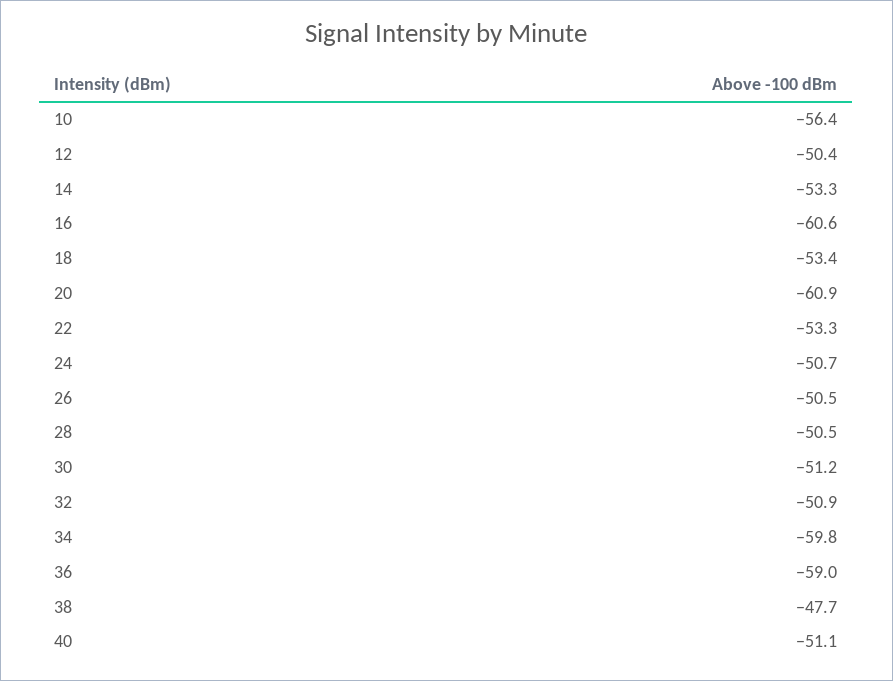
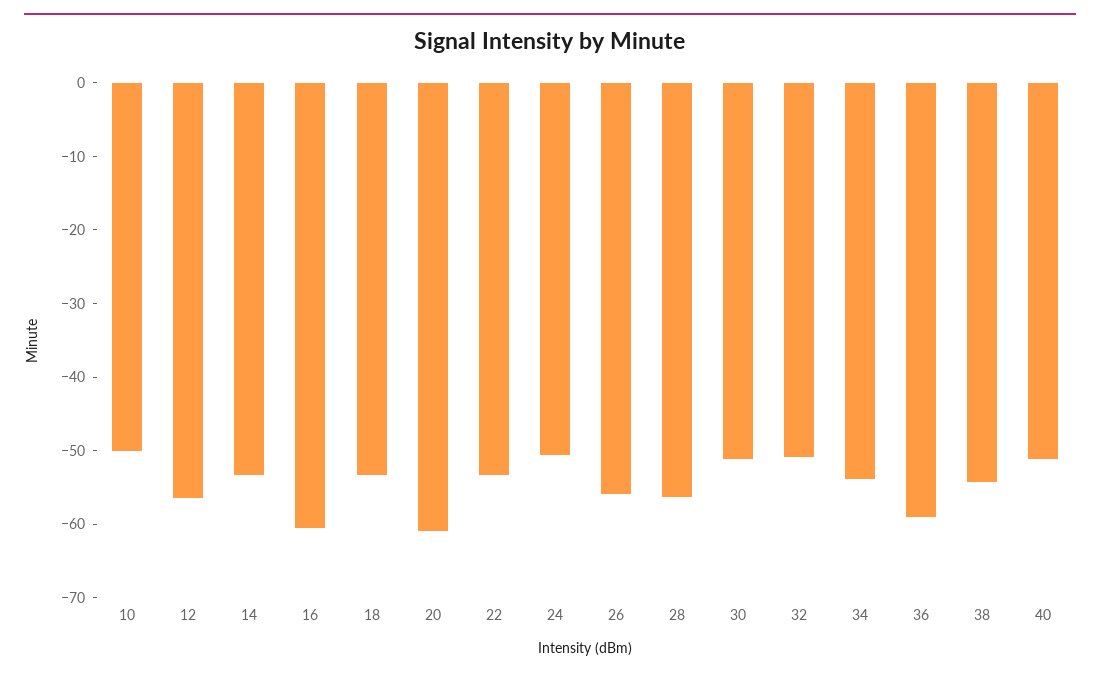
10: -56.4 -> -50
12: -50.4 -> -56
26: -50.5 -> -56
28: -50.5 -> -56
34: -59.8 -> -54
38: -47.7 -> -54

